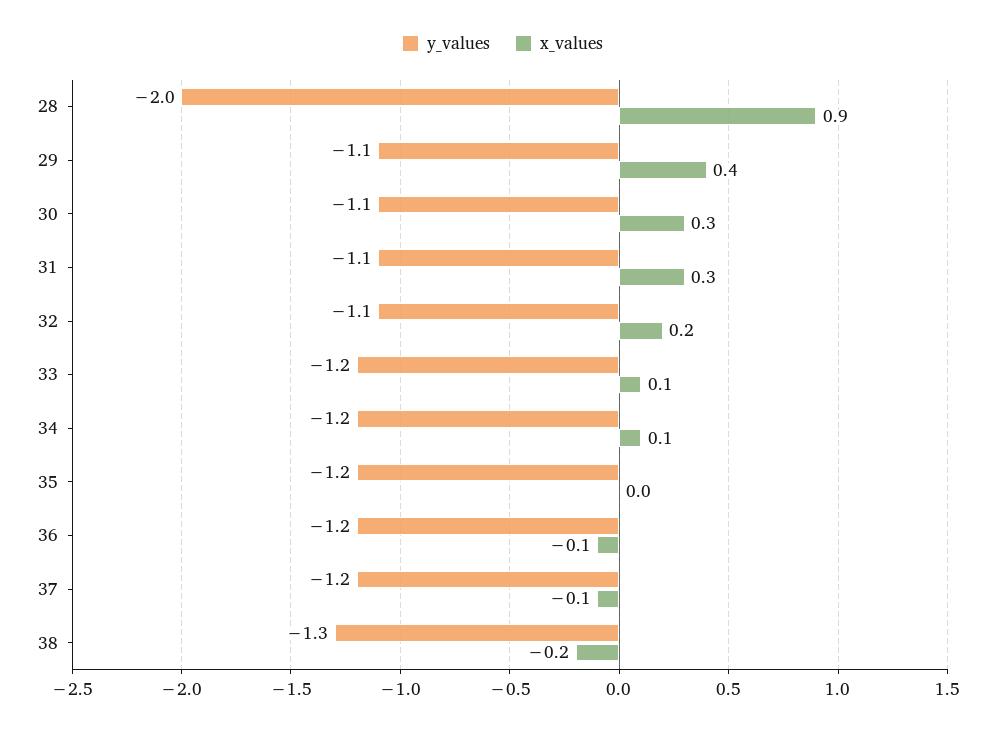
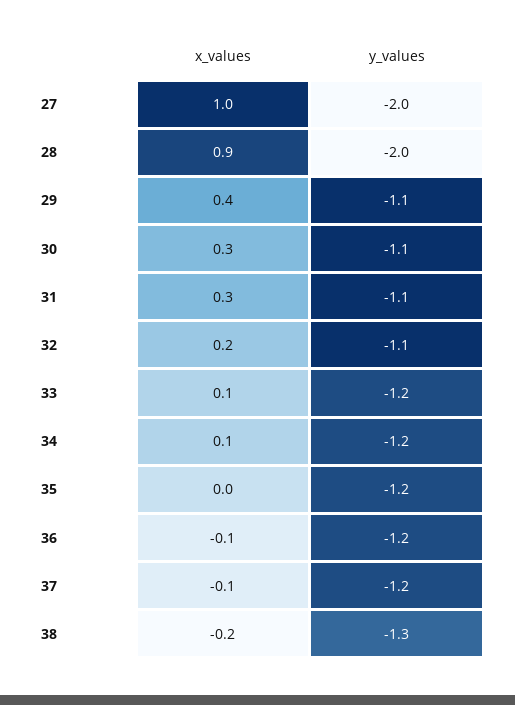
x_values, 27: none -> 1
y_values, 27: none -> -2

